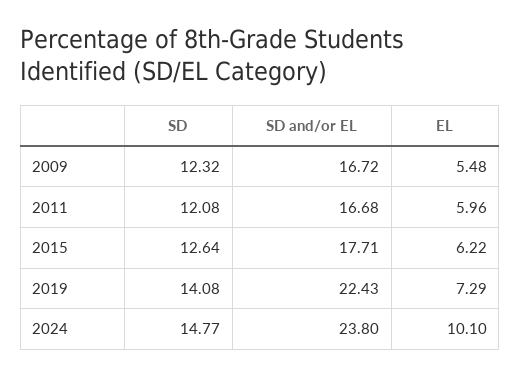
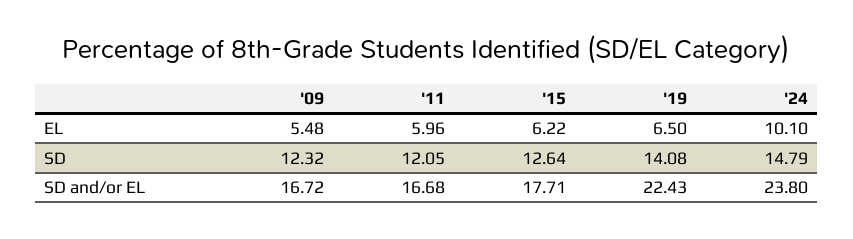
SD, 2011: 12.08 -> 12.05
EL, 2019: 7.29 -> 6.5
SD, 2024: 14.77 -> 14.79

